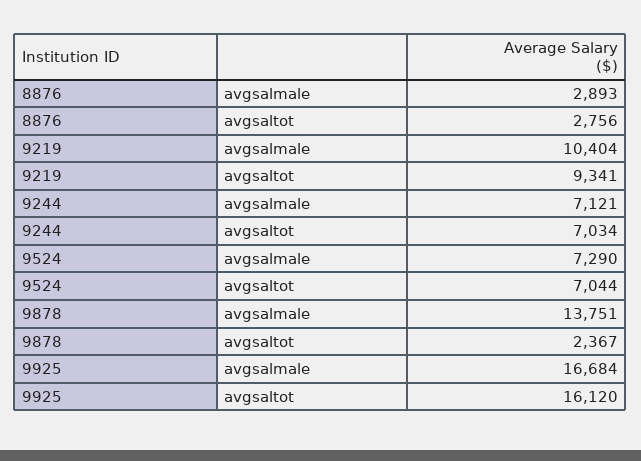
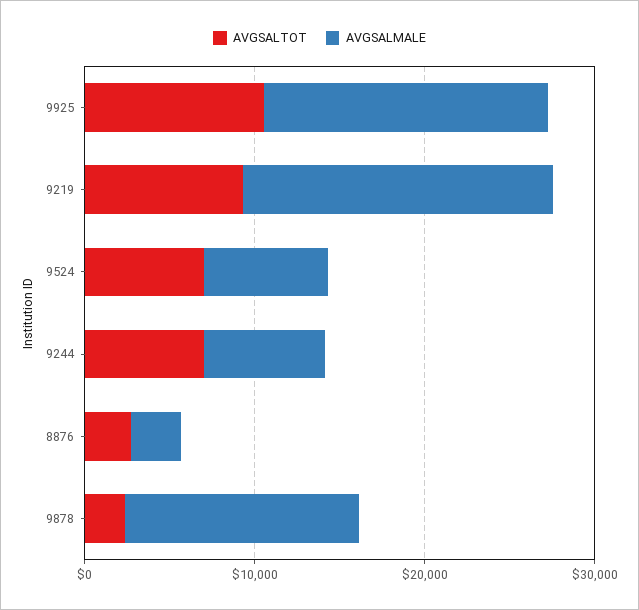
avgsalmale, 9219: 10404 -> 18000
avgsaltot, 9925: 16120 -> 10000

